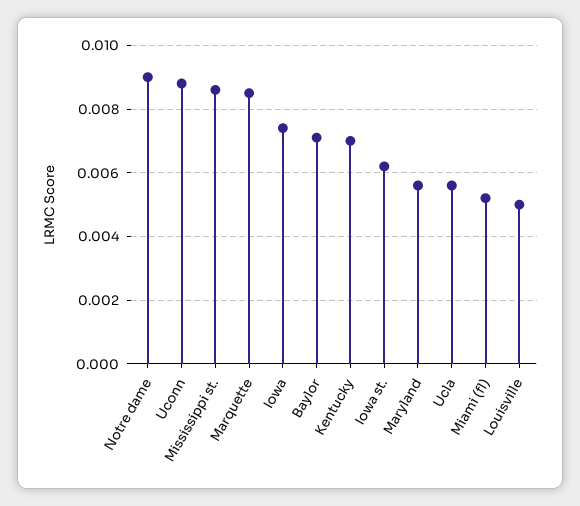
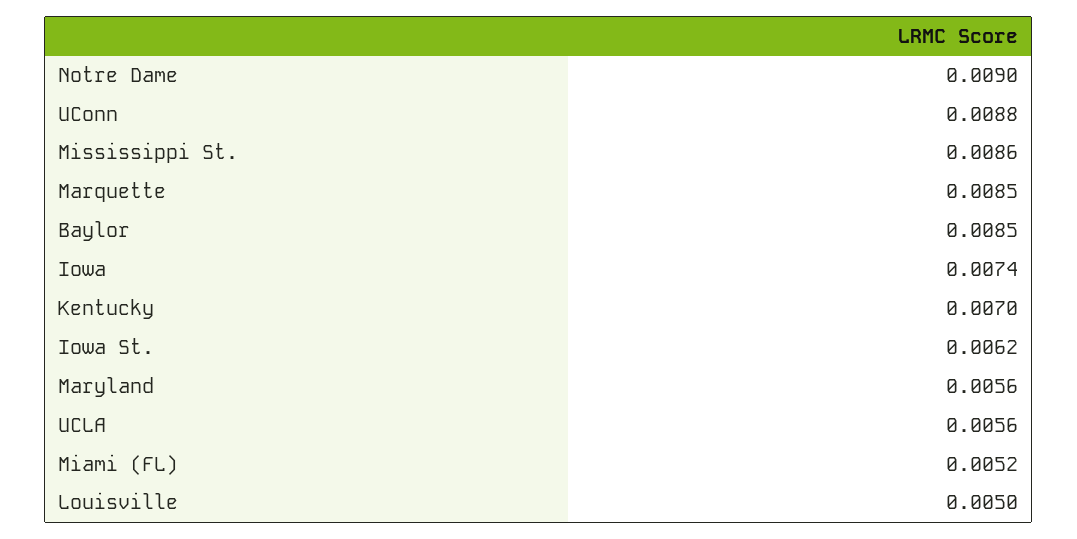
Baylor: 0.007 -> 0.0085

